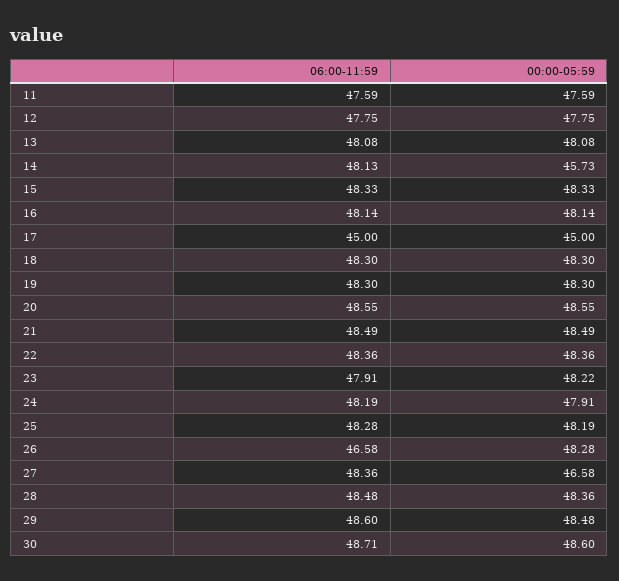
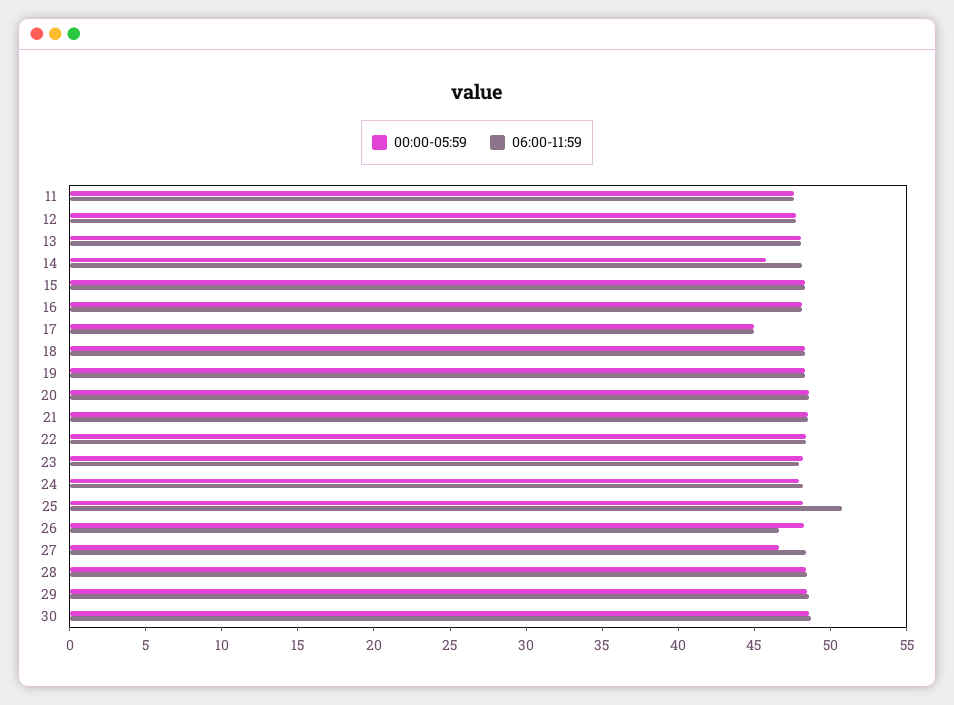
06:00-11:59, 25: 48.28 -> 51

